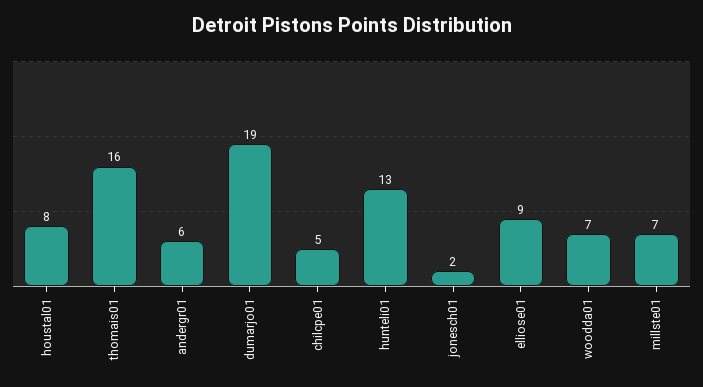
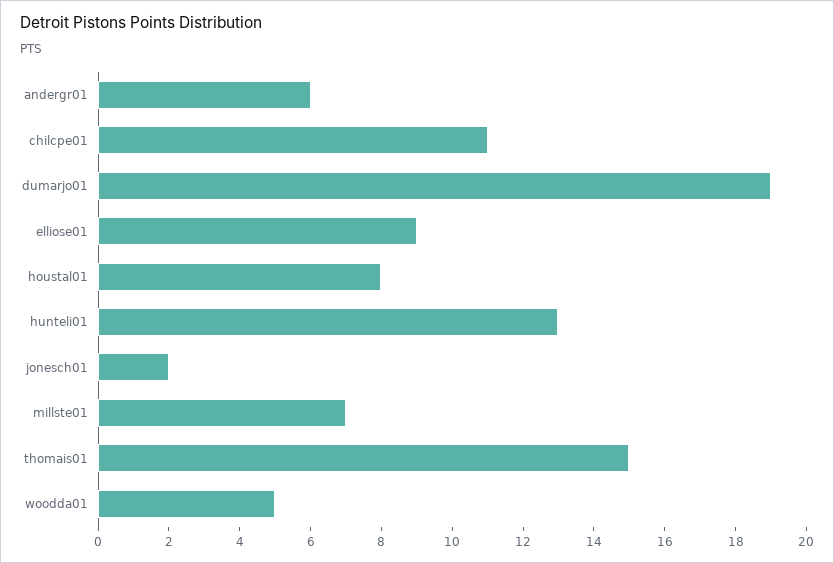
thomais01: 16 -> 15
chilcpe01: 5 -> 11
woodda01: 7 -> 5

